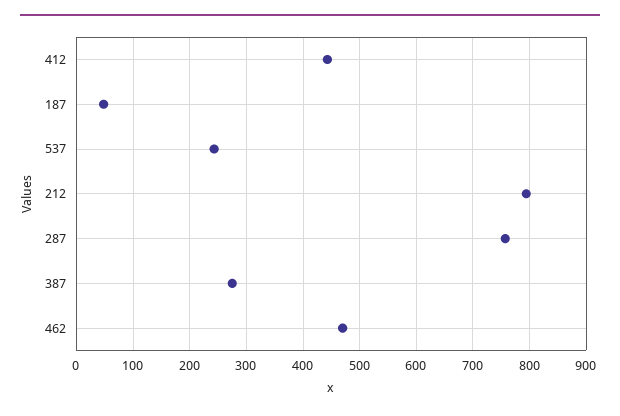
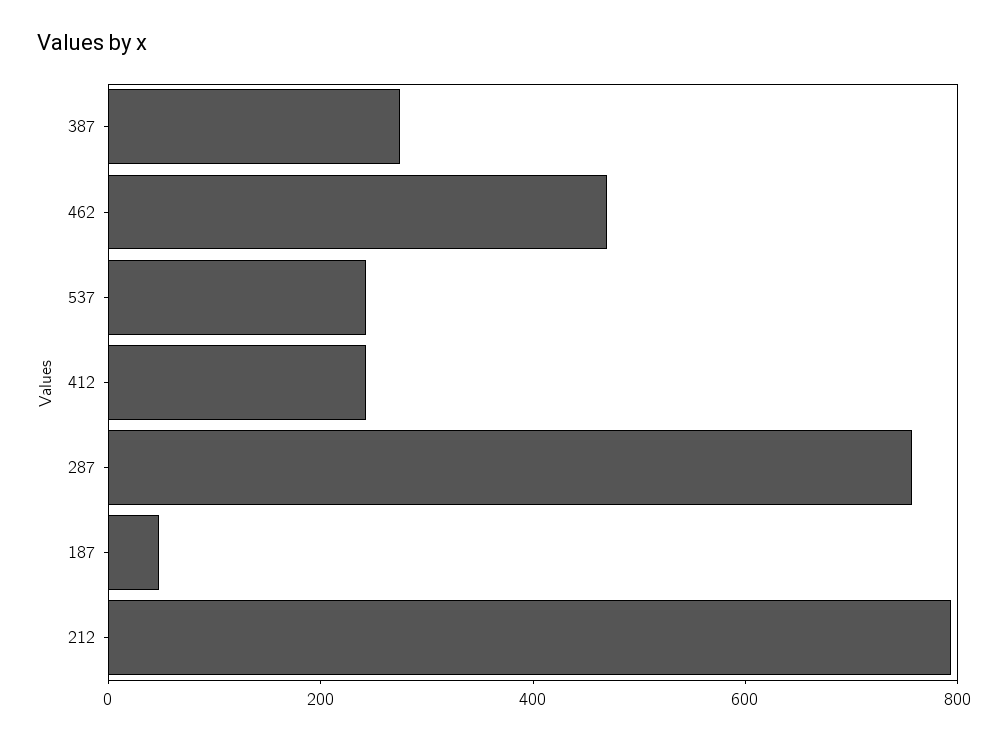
412: 440 -> 250

